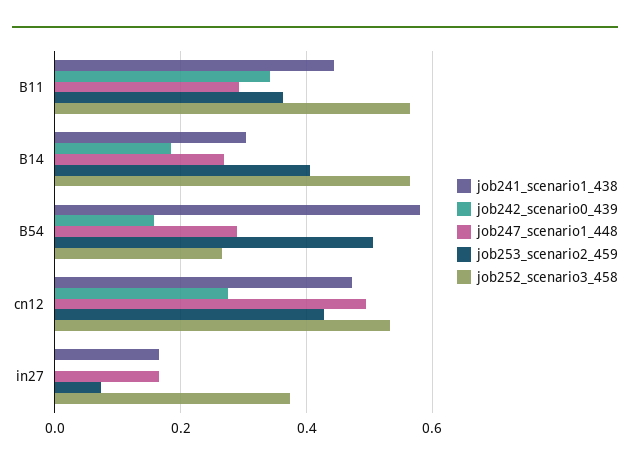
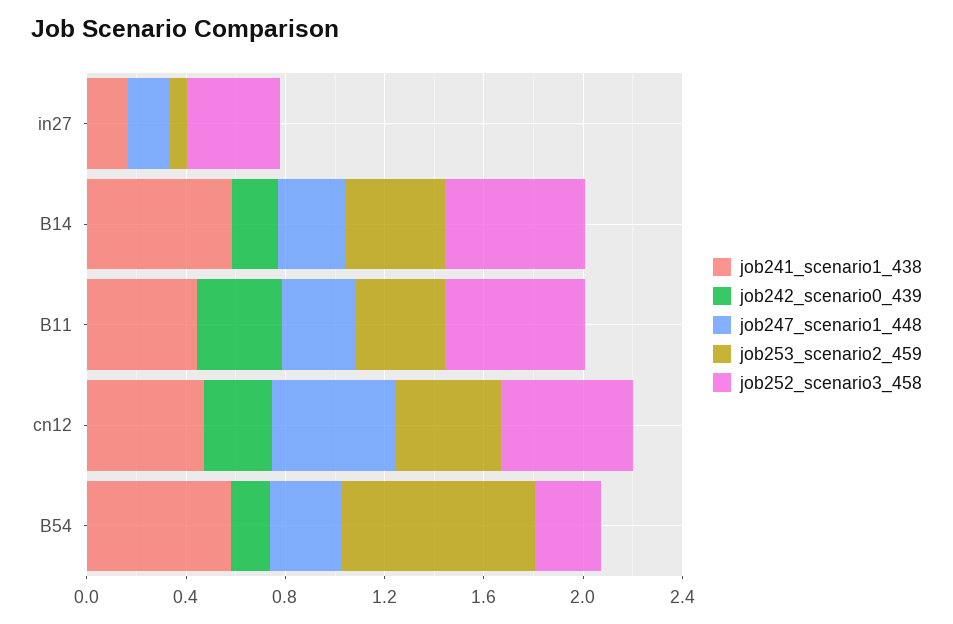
job241_scenario1_438, B14: 0.3 -> 0.6
job253_scenario2_459, B54: 0.5 -> 0.8

